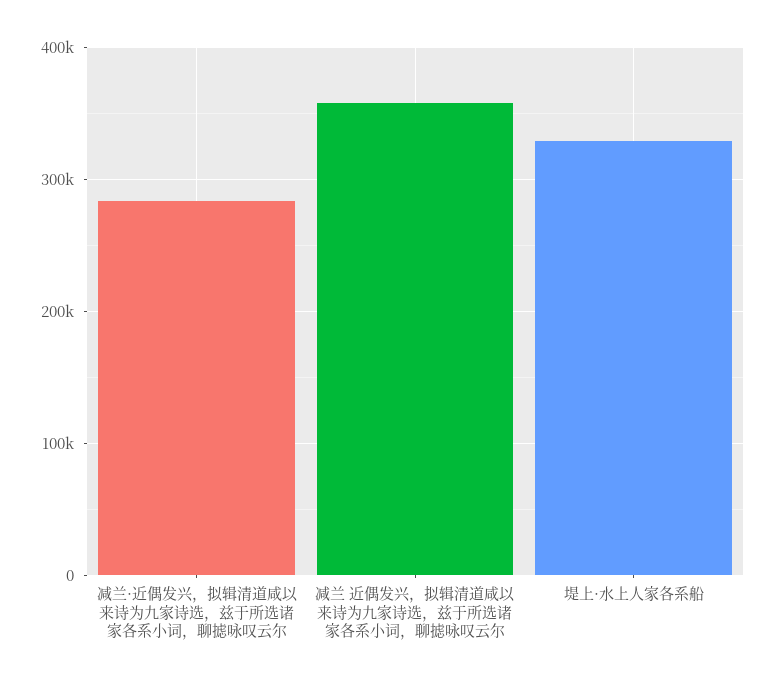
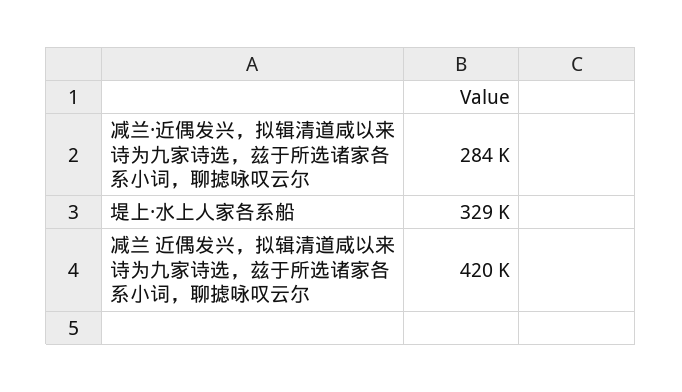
减兰 近偶发兴，拟辑清道咸以来诗为九家诗选，兹于所选诸家各系小词，聊摅咏叹云尔: 360000 -> 420000

